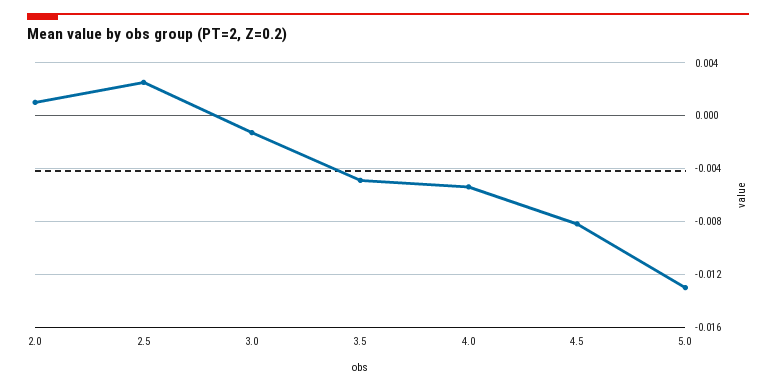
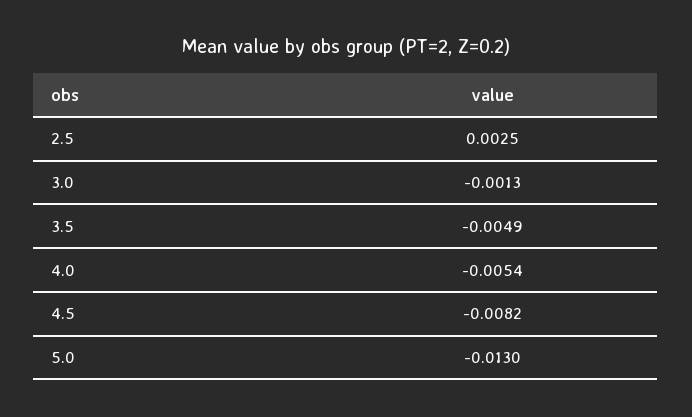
2.0: 0.001 -> none

